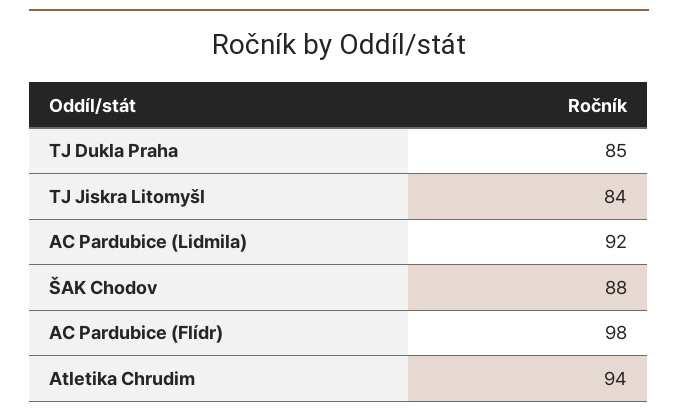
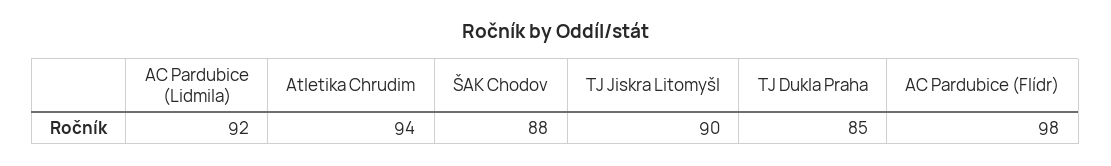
TJ Jiskra Litomyšl: 84 -> 90

